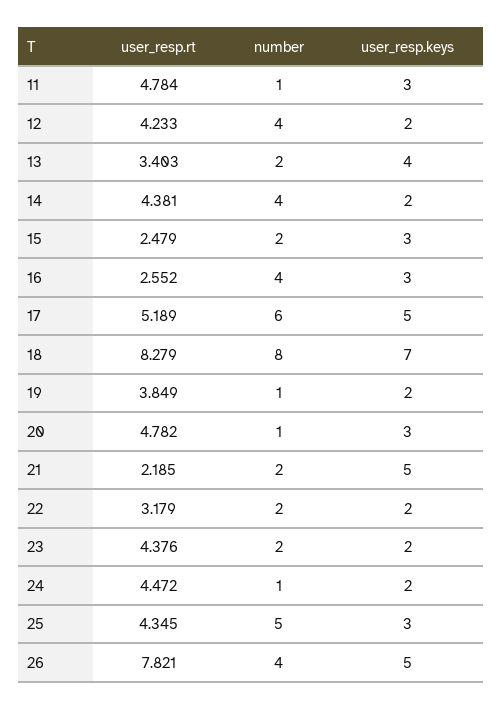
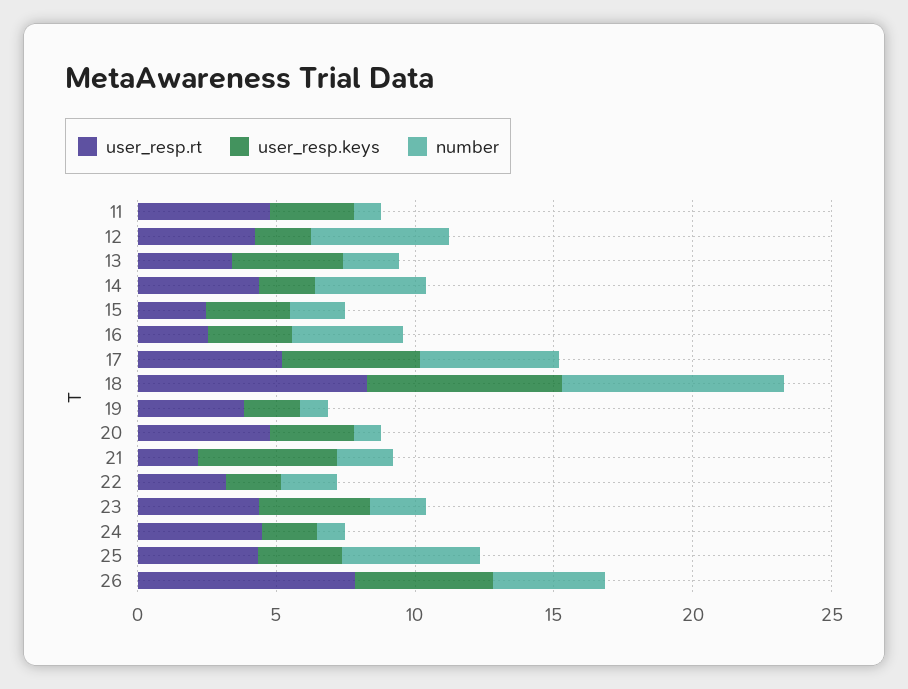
number, 12: 4 -> 5
number, 17: 6 -> 5
user_resp.keys, 23: 2 -> 4

